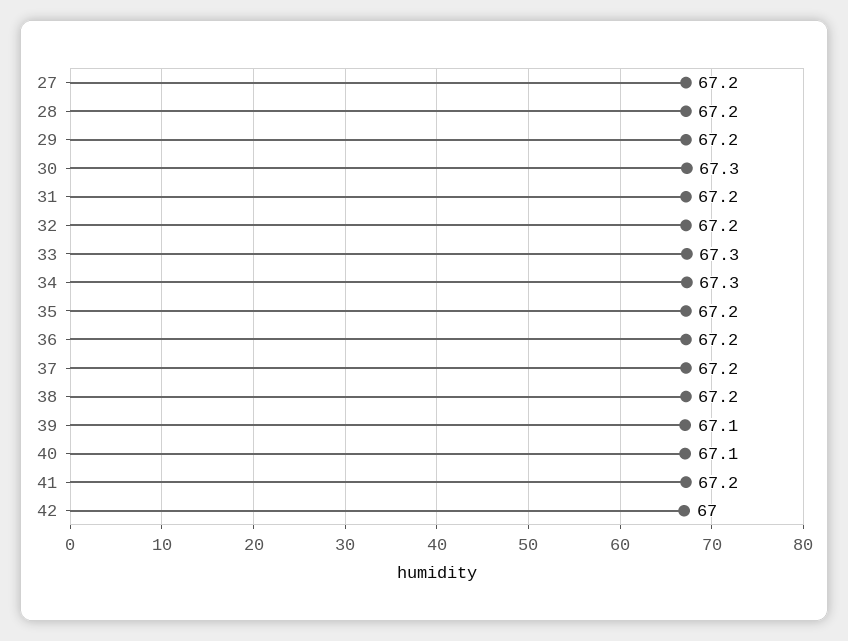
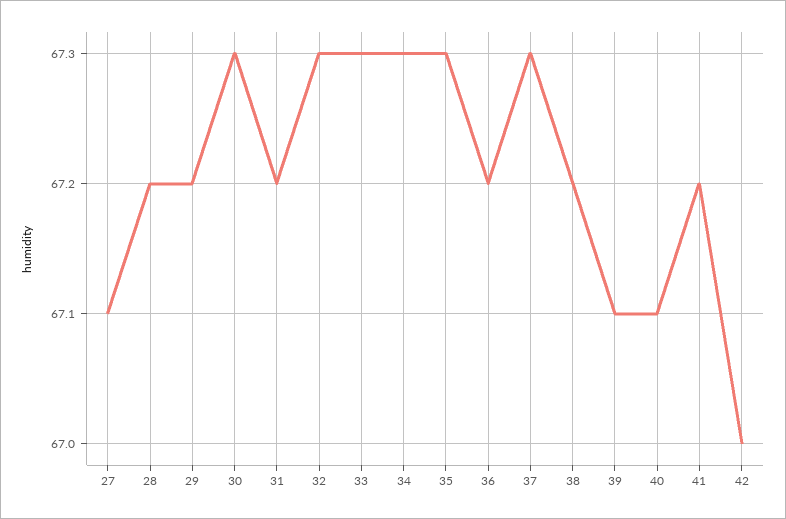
27: 67.2 -> 67.1
32: 67.2 -> 67.3
35: 67.2 -> 67.3
37: 67.2 -> 67.3

